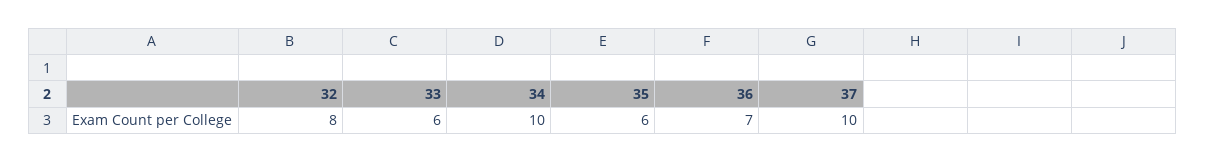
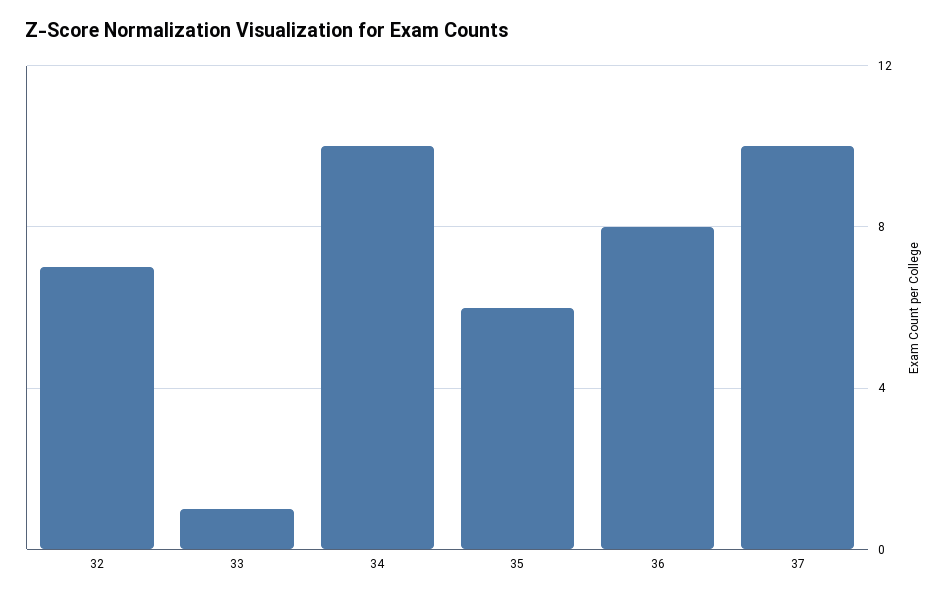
32: 8 -> 7
33: 6 -> 1
36: 7 -> 8

